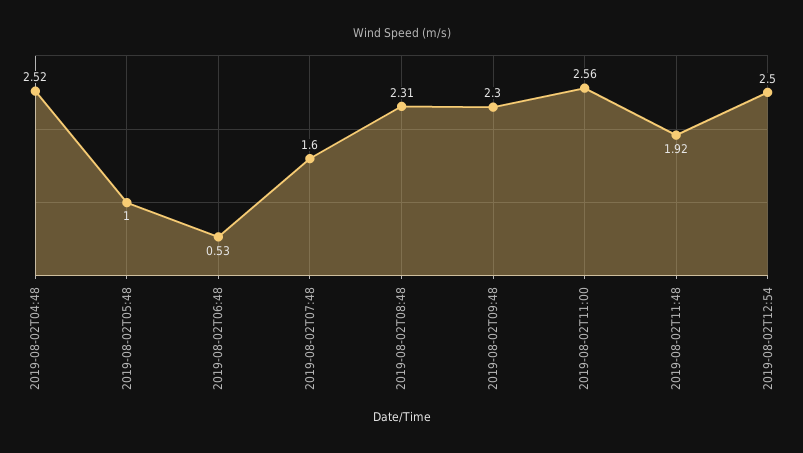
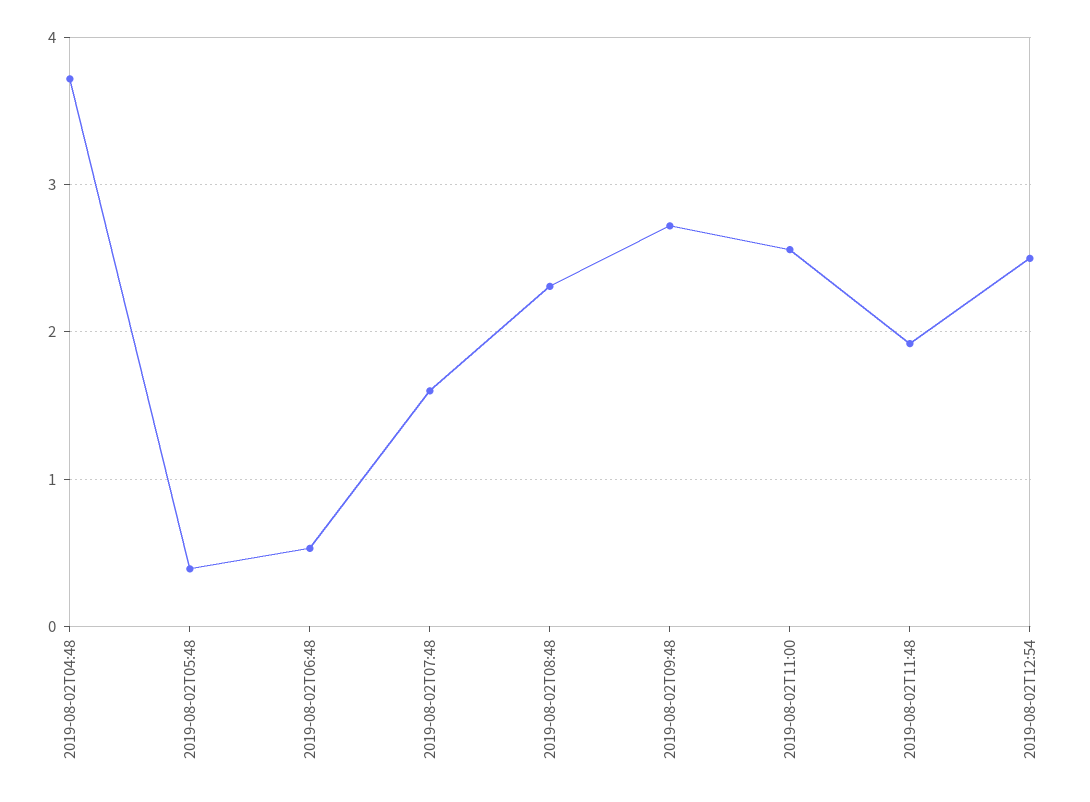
2019-08-02T04:48: 2.52 -> 3.7
2019-08-02T05:48: 1 -> 0.4
2019-08-02T09:48: 2.3 -> 2.7

